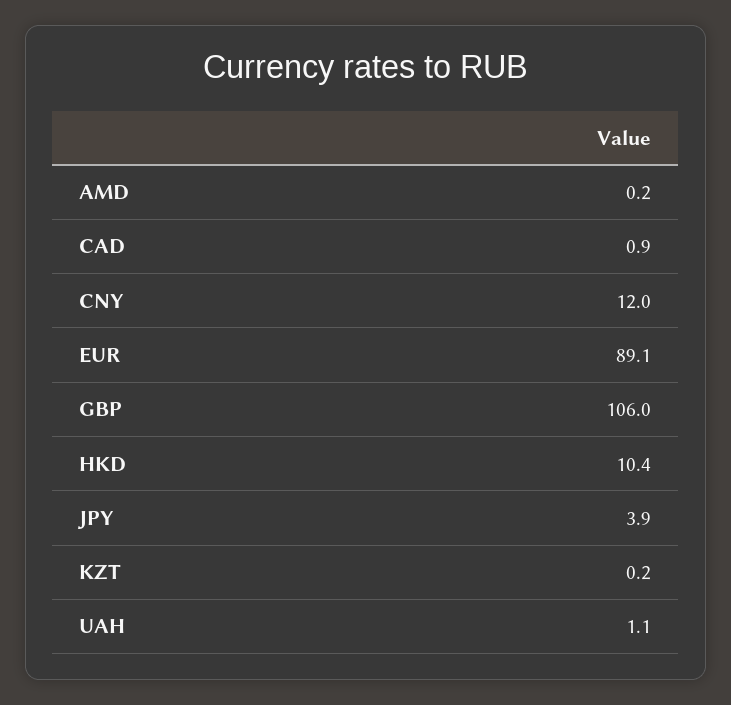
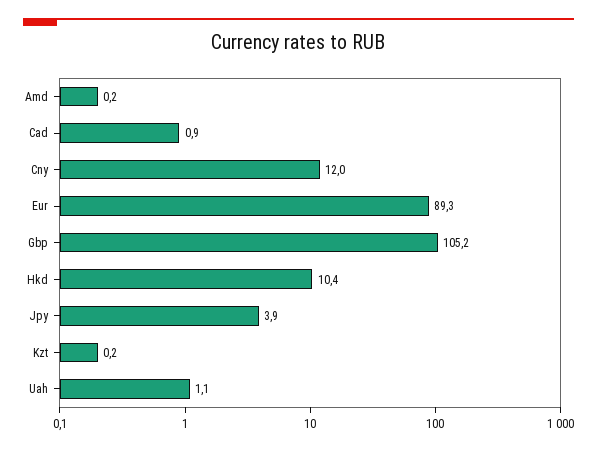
EUR: 89.1 -> 89.3
GBP: 106 -> 105.2

